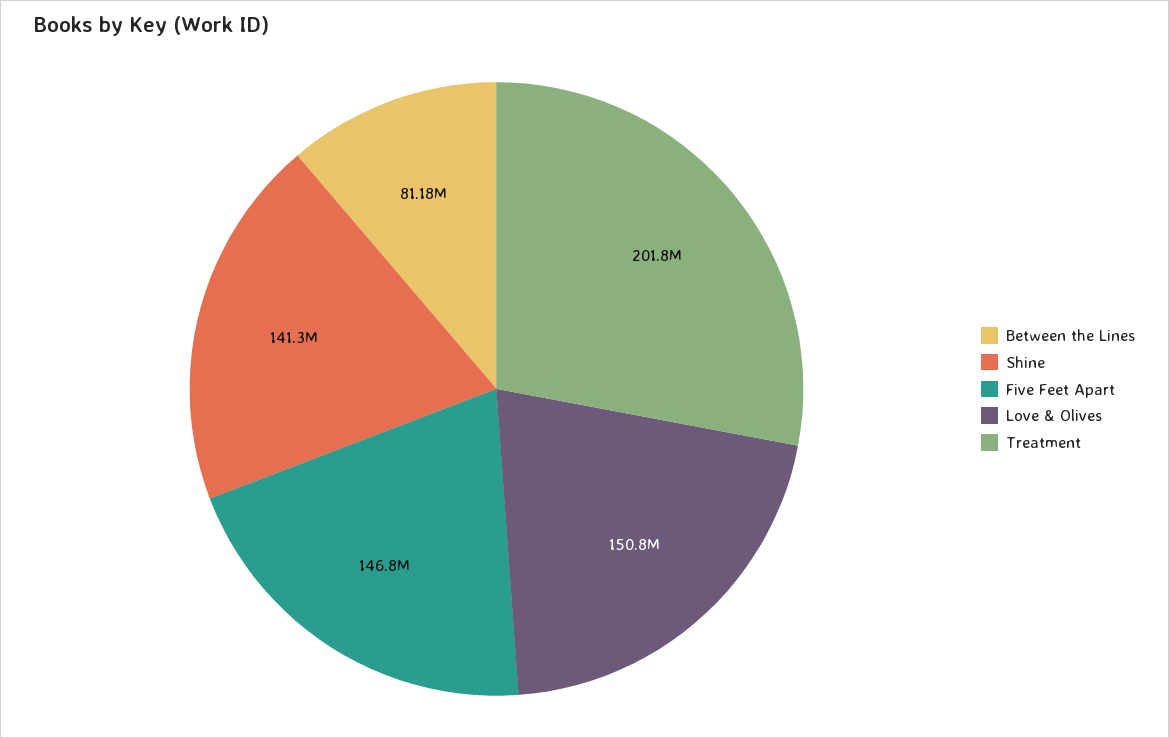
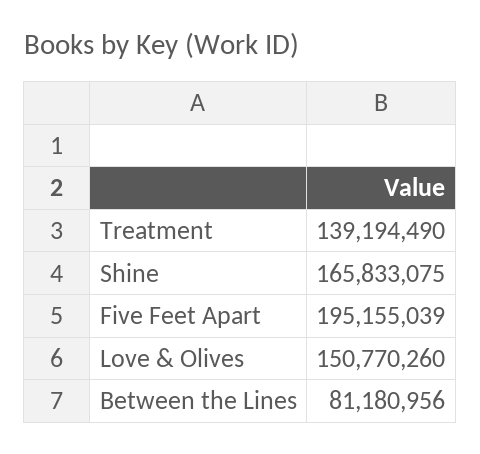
Shine: 141300000 -> 165833075
Five Feet Apart: 146800000 -> 195155039
Treatment: 201800000 -> 139194490

